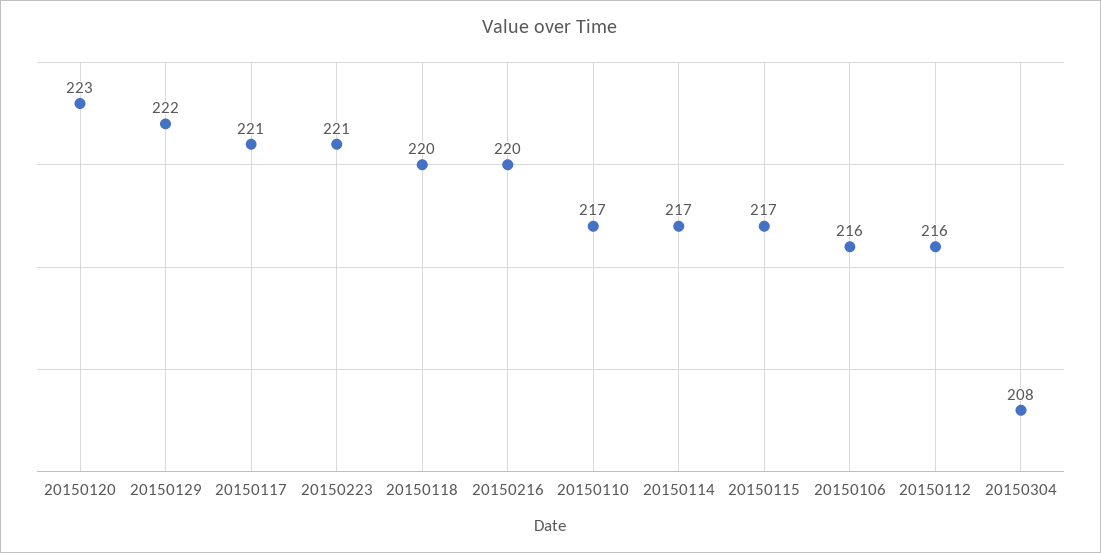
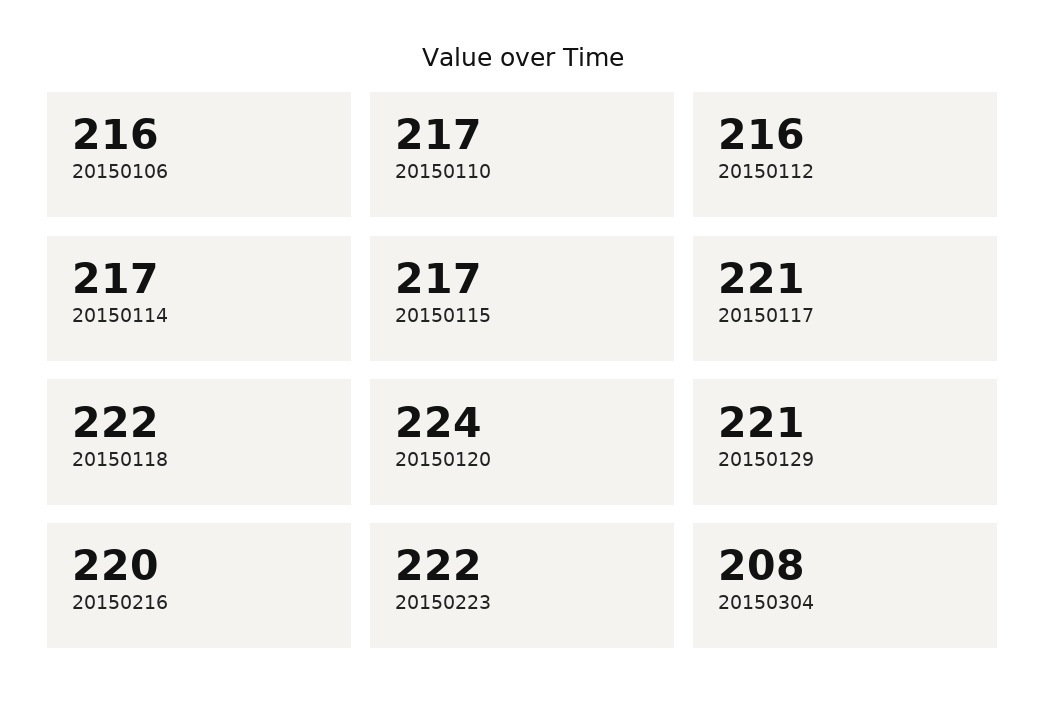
20150120: 223 -> 224
20150129: 222 -> 221
20150223: 221 -> 222
20150118: 220 -> 222

